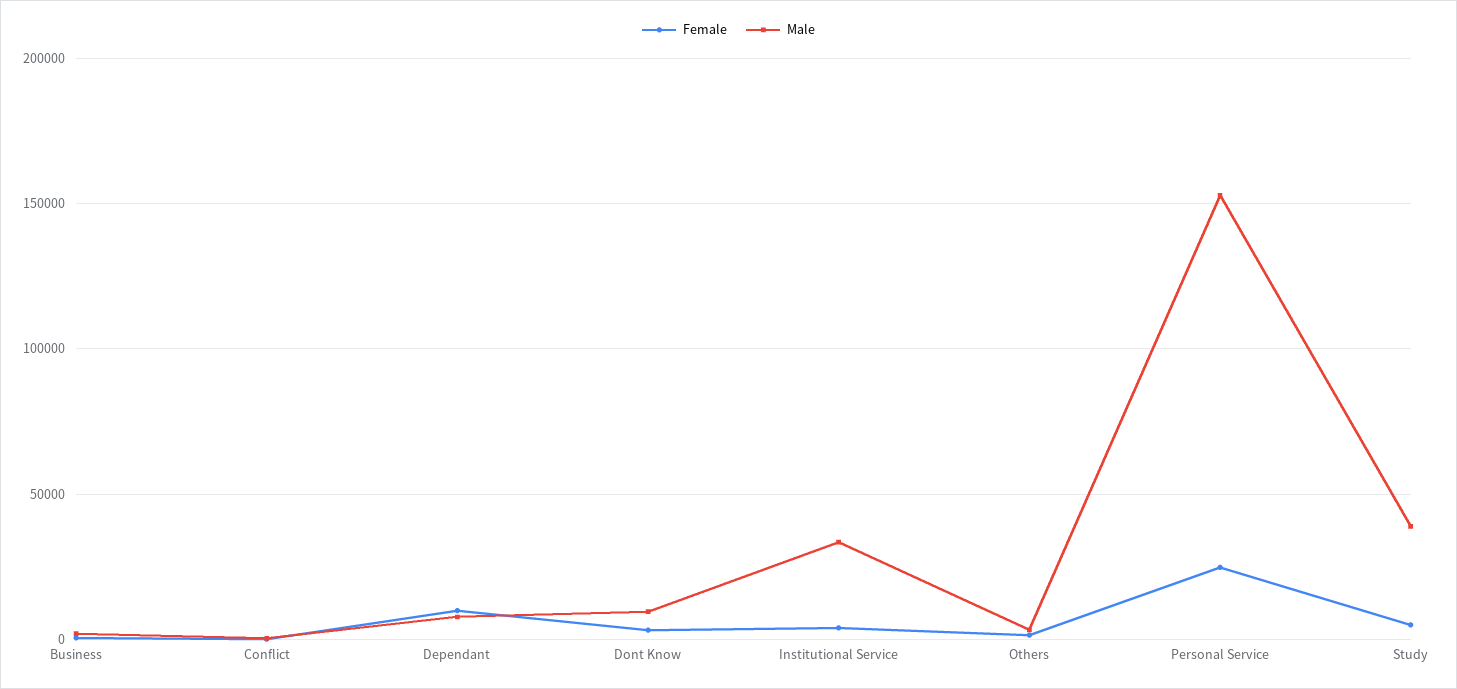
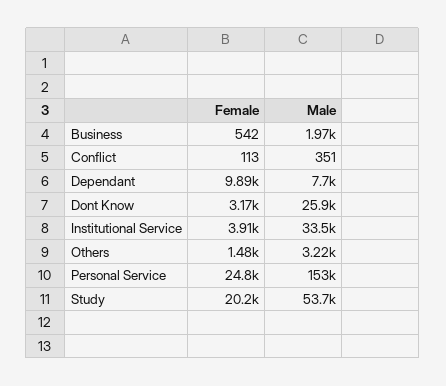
Male, Dont Know: 10000 -> 25900
Female, Study: 5000 -> 20200
Male, Study: 40000 -> 53700

